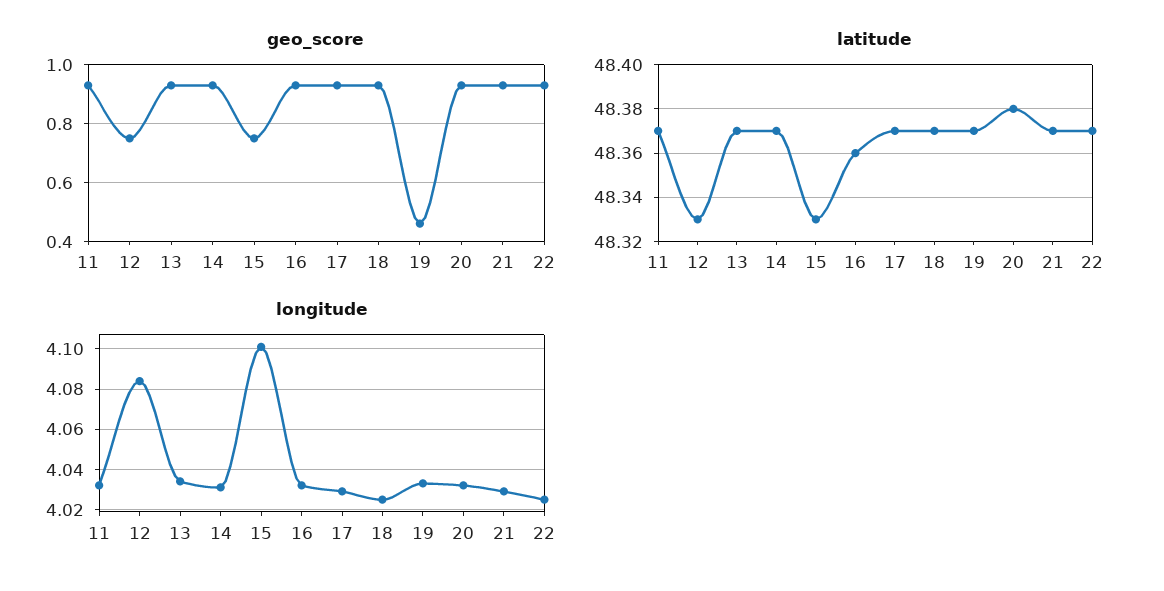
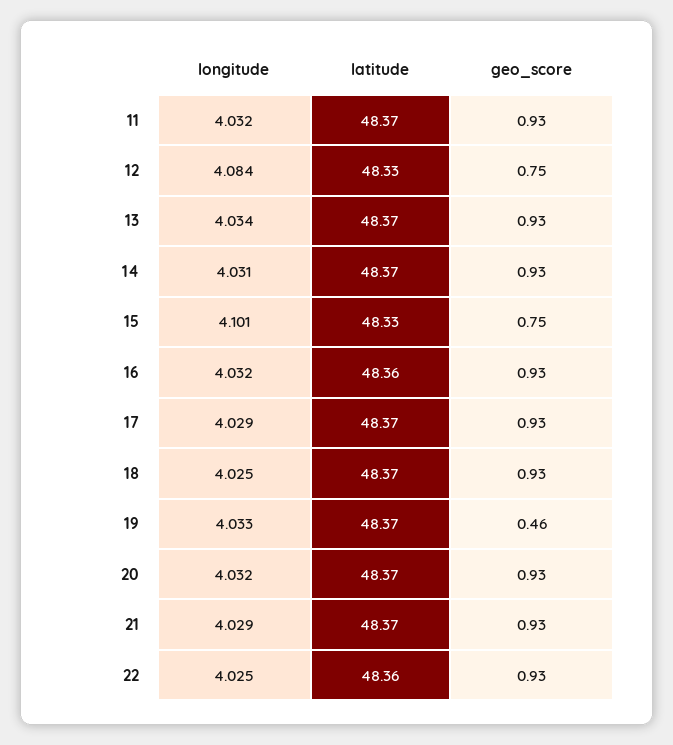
latitude, 20: 48.38 -> 48.37
latitude, 22: 48.37 -> 48.36

